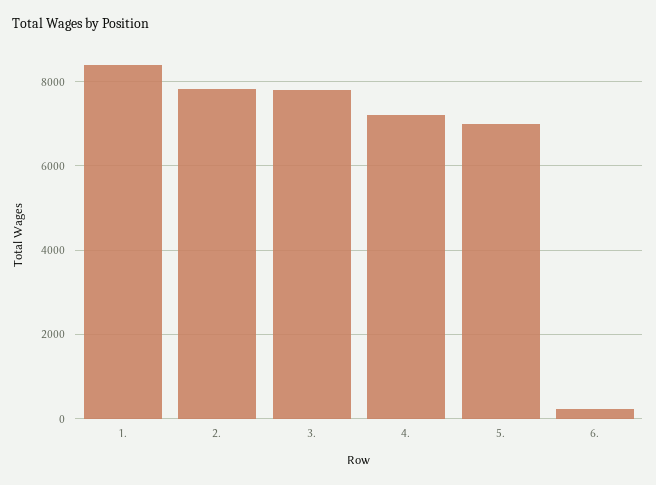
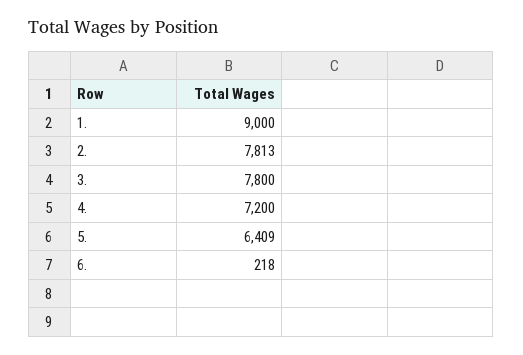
1.: 8400 -> 9000
5.: 7000 -> 6409

